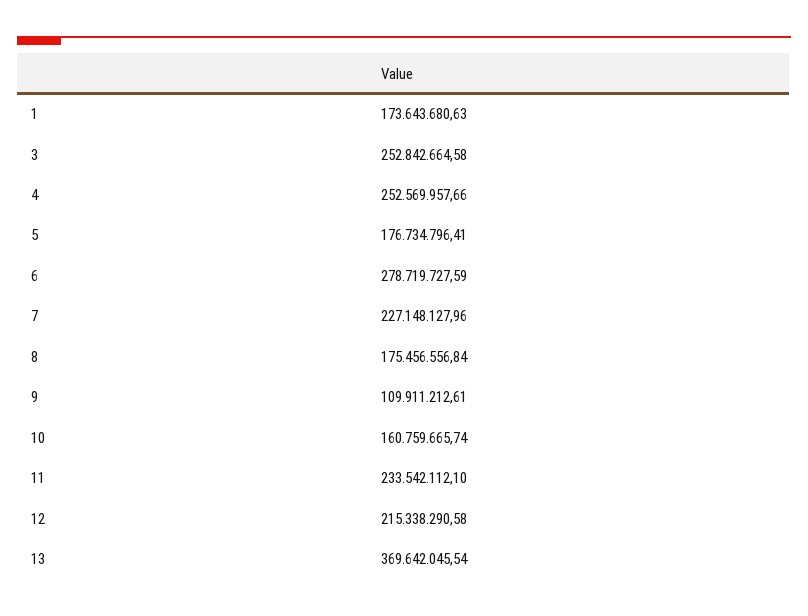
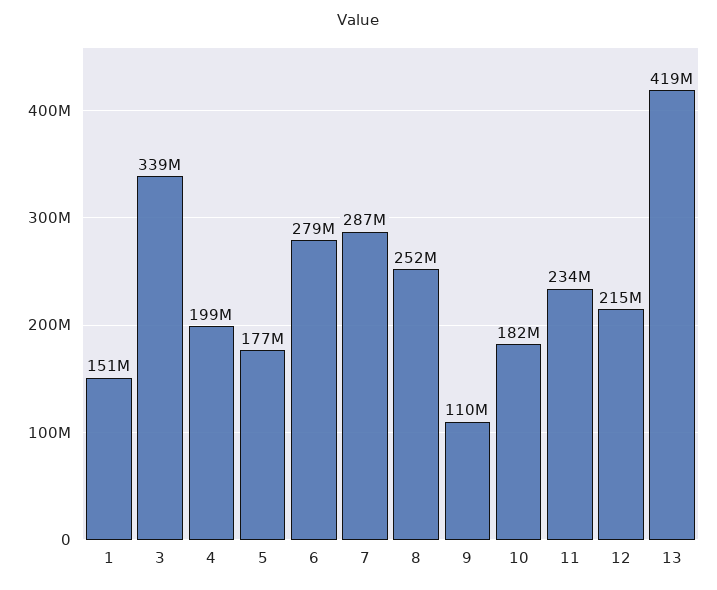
1: 173643680.63 -> 151000000
3: 252842664.58 -> 339000000
4: 252569957.66 -> 199000000
7: 227148127.96 -> 287000000
8: 175456556.84 -> 252000000
10: 160759665.74 -> 182000000
13: 369642045.54 -> 419000000

